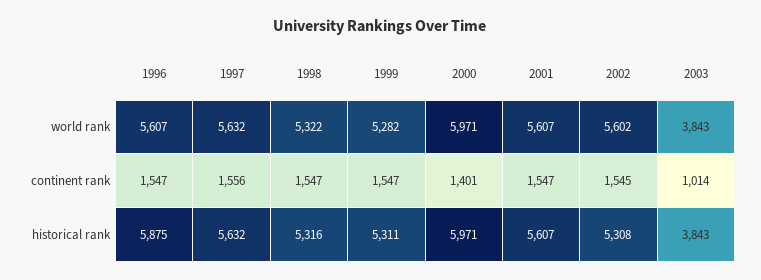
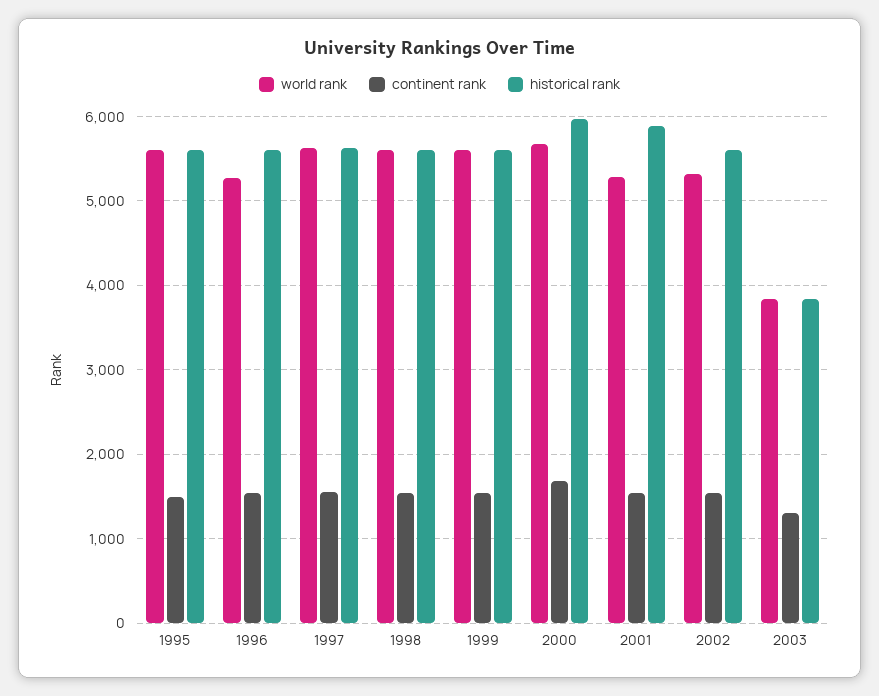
world rank, 1996: 5607 -> 5300
world rank, 1998: 5322 -> 5600
world rank, 1999: 5282 -> 5600
world rank, 2000: 5971 -> 5700
world rank, 2001: 5607 -> 5300
world rank, 2002: 5602 -> 5300
continent rank, 2000: 1401 -> 1700
continent rank, 2003: 1014 -> 1300
historical rank, 1996: 5875 -> 5600
historical rank, 1998: 5316 -> 5600
historical rank, 1999: 5311 -> 5600
historical rank, 2001: 5607 -> 5900
historical rank, 2002: 5308 -> 5600
world rank, 1995: none -> 5600
continent rank, 1995: none -> 1500
historical rank, 1995: none -> 5600

